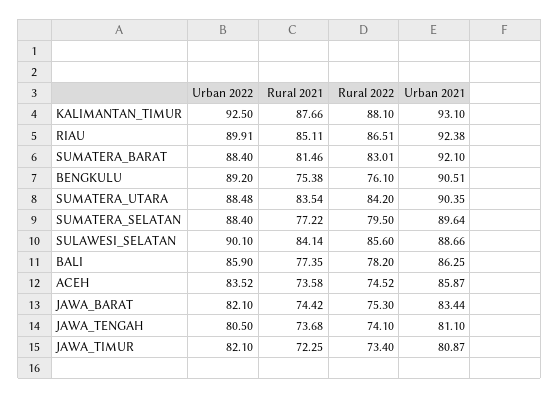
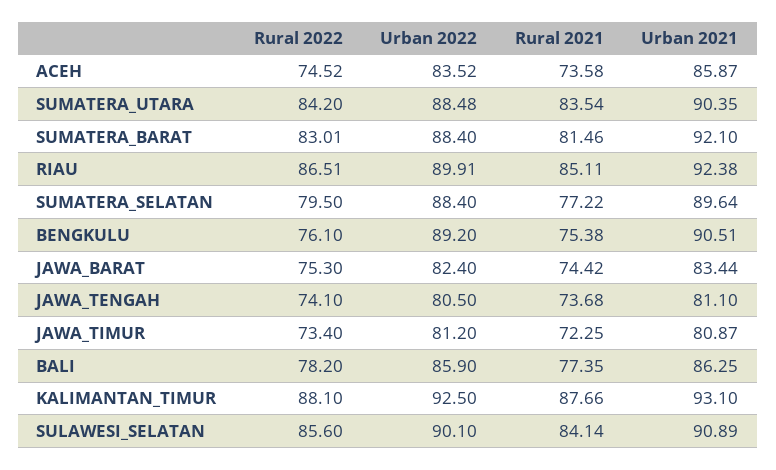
Urban 2021, SULAWESI_SELATAN: 88.66 -> 90.89
Urban 2022, JAWA_BARAT: 82.1 -> 82.4
Urban 2022, JAWA_TIMUR: 82.1 -> 81.2

